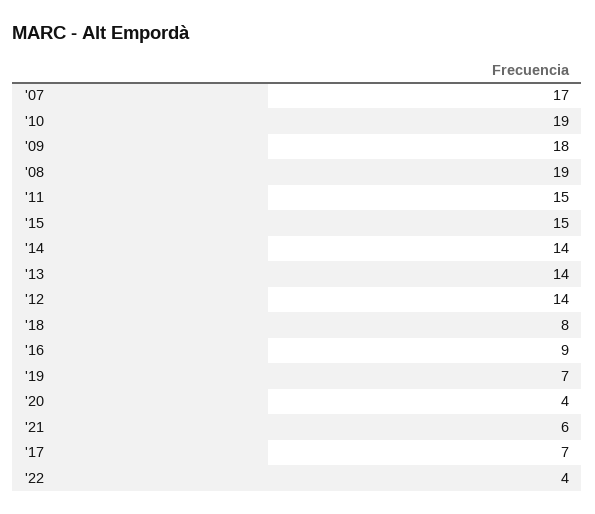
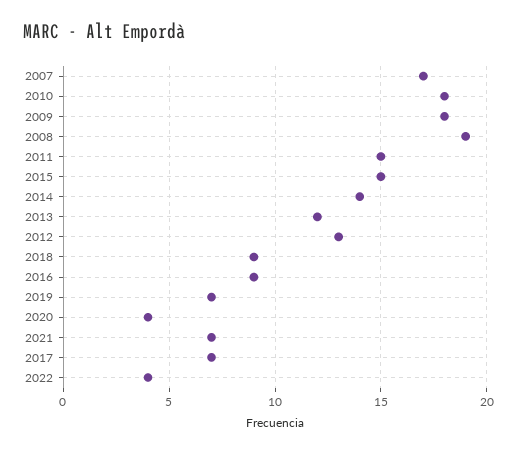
'10: 19 -> 18
'13: 14 -> 12
'12: 14 -> 13
'18: 8 -> 9
'21: 6 -> 7

